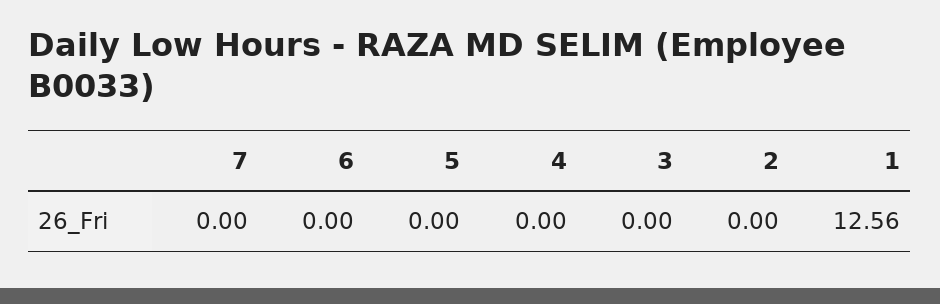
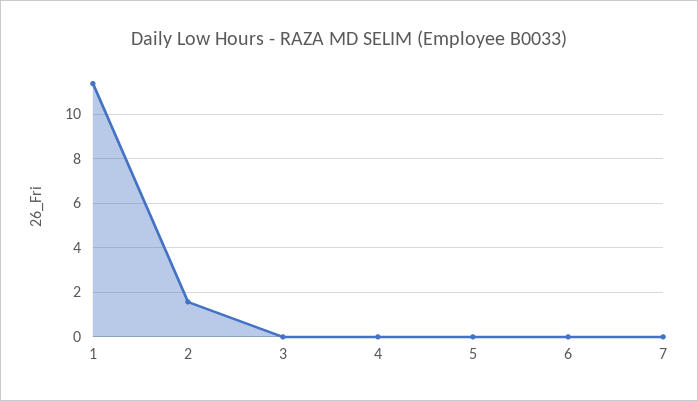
2: 0 -> 1.5
1: 12.56 -> 11.5

